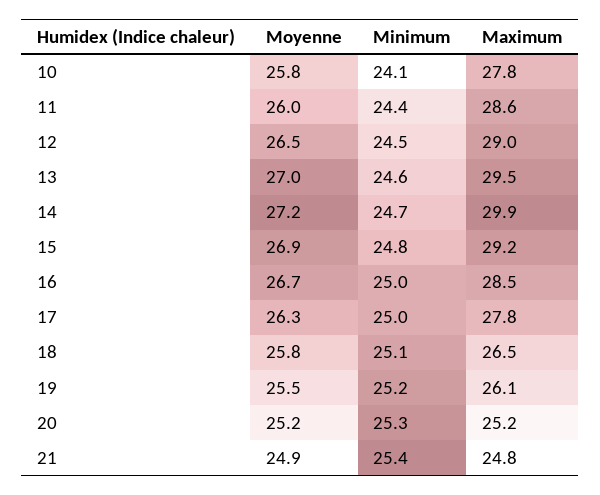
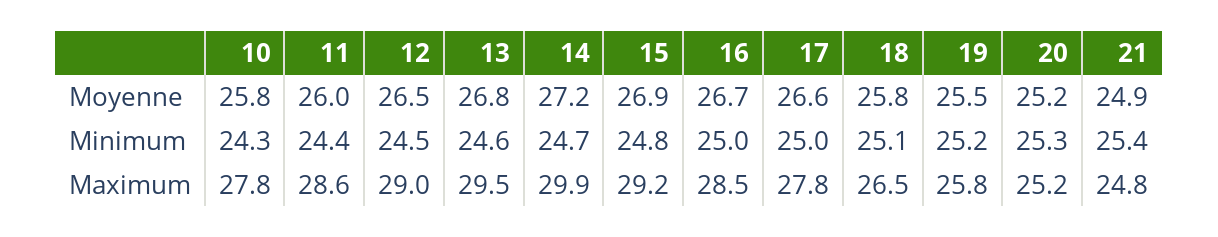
Minimum, 10: 24.1 -> 24.3
Moyenne, 13: 27 -> 26.8
Moyenne, 17: 26.3 -> 26.6
Maximum, 19: 26.1 -> 25.8

